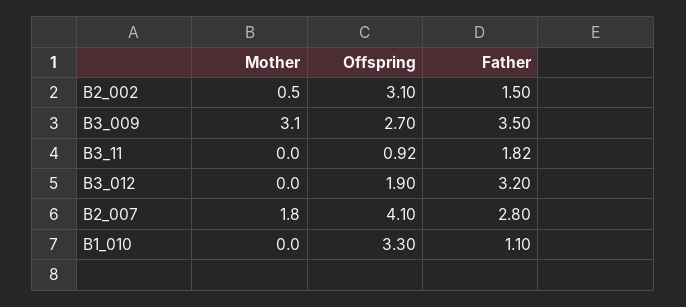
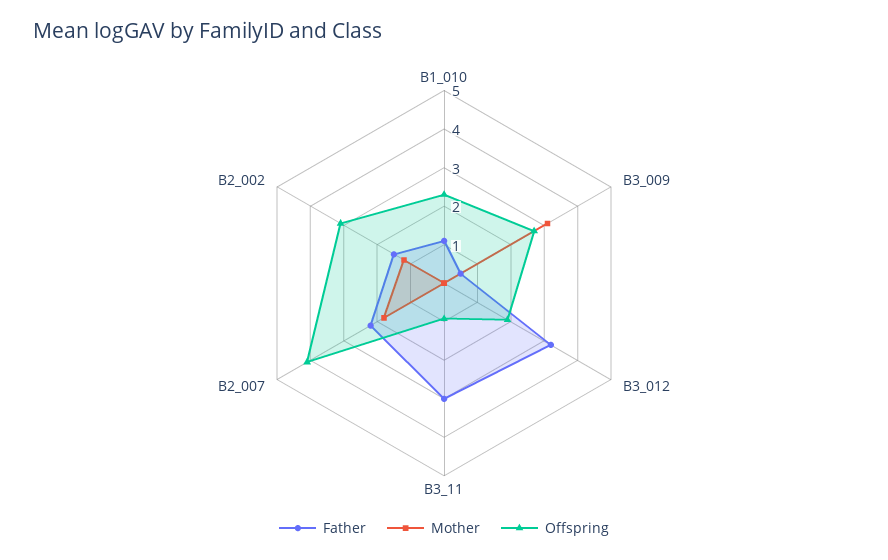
Mother, B2_002: 0.5 -> 1.25
Father, B3_009: 3.5 -> 0.5
Father, B3_11: 1.82 -> 3
Father, B2_007: 2.8 -> 2.25
Offspring, B1_010: 3.3 -> 2.25

